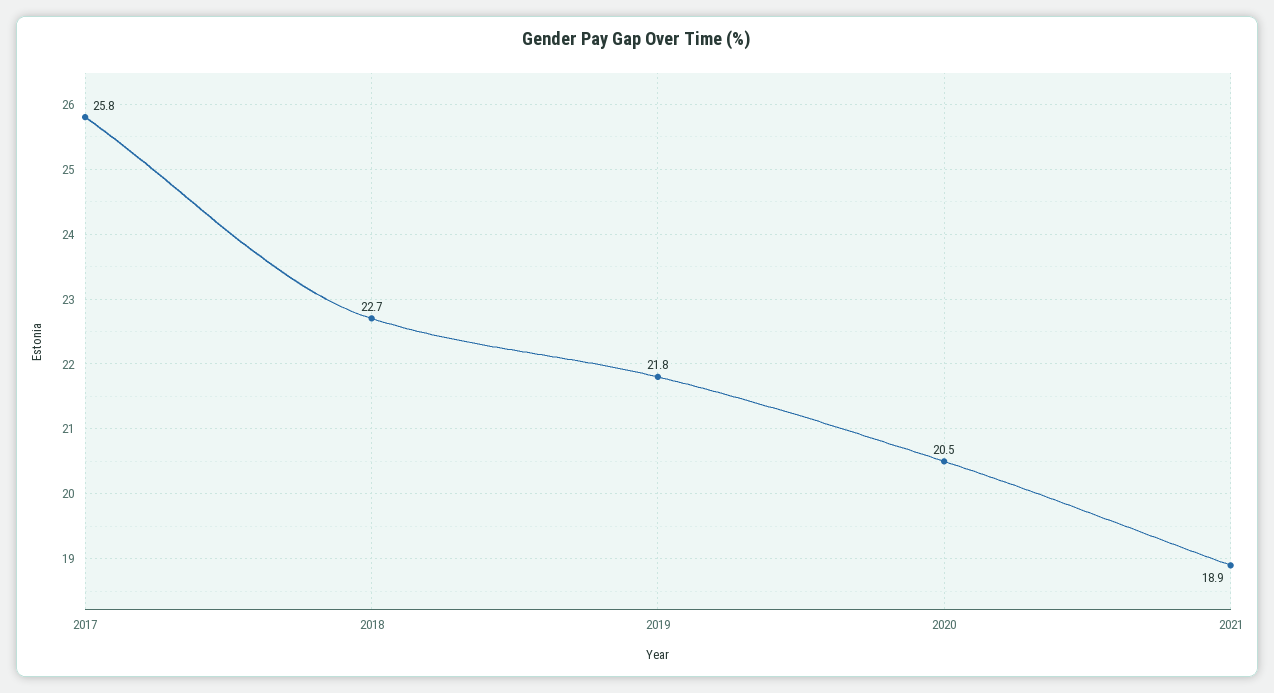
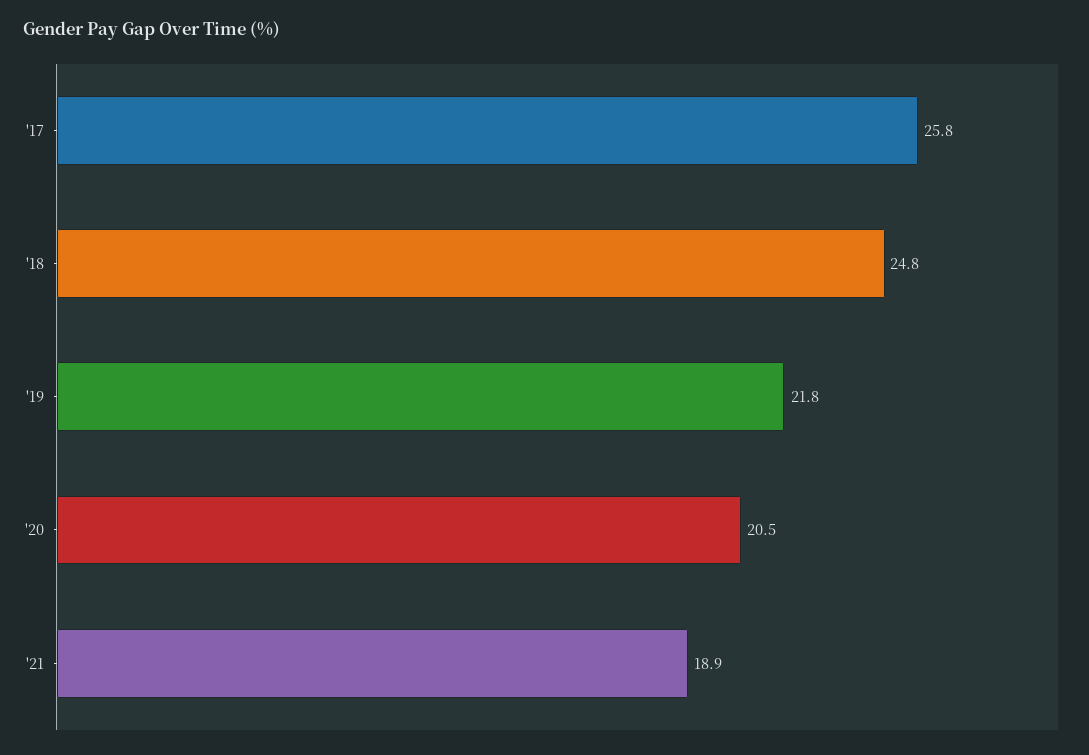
2018: 22.7 -> 24.8

